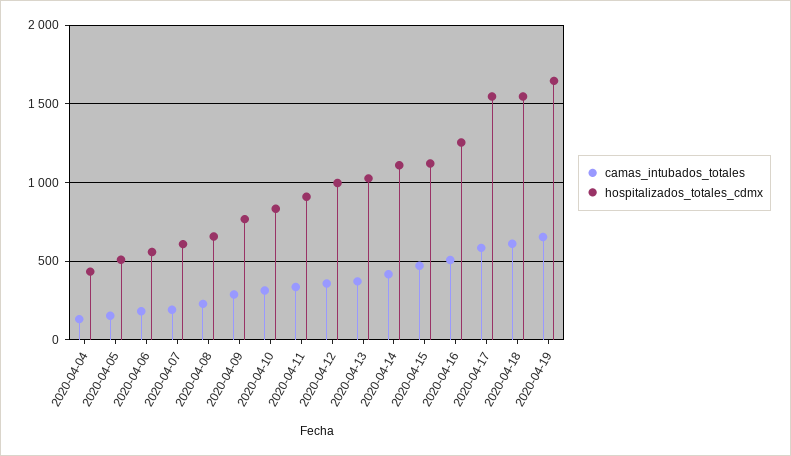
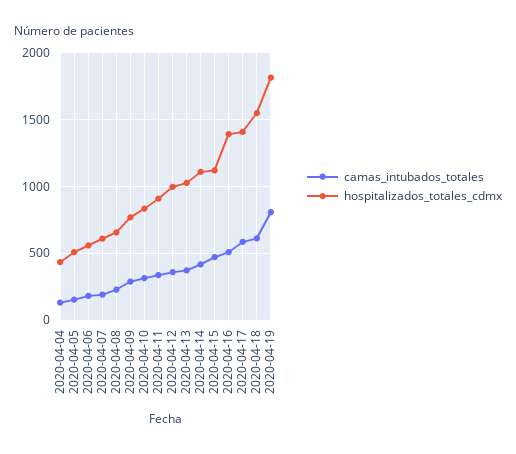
hospitalizados_totales_cdmx, 2020-04-16: 1250 -> 1400
hospitalizados_totales_cdmx, 2020-04-17: 1550 -> 1400
camas_intubados_totales, 2020-04-19: 650 -> 800
hospitalizados_totales_cdmx, 2020-04-19: 1650 -> 1800

